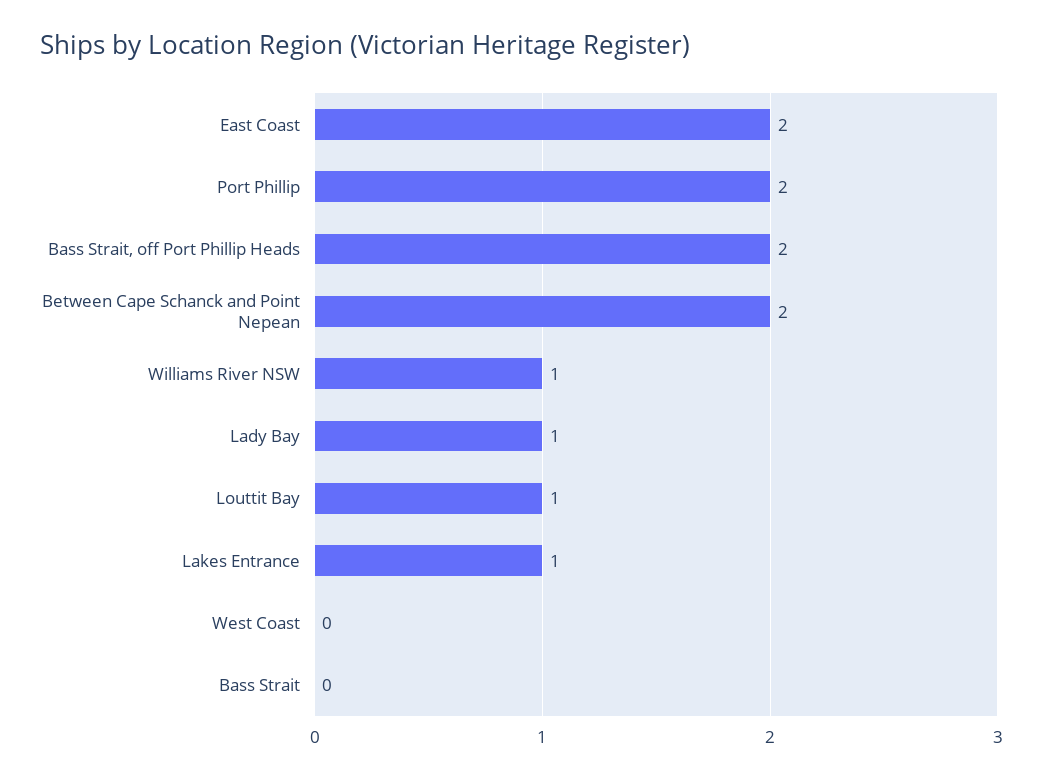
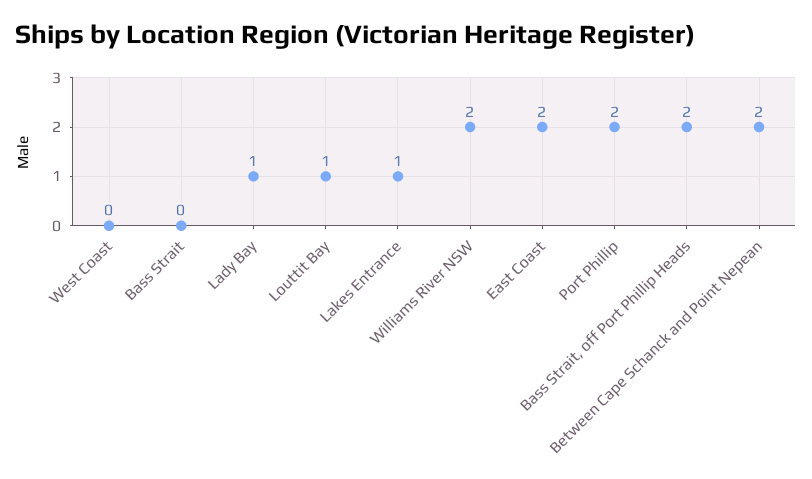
Williams River NSW: 1 -> 2

